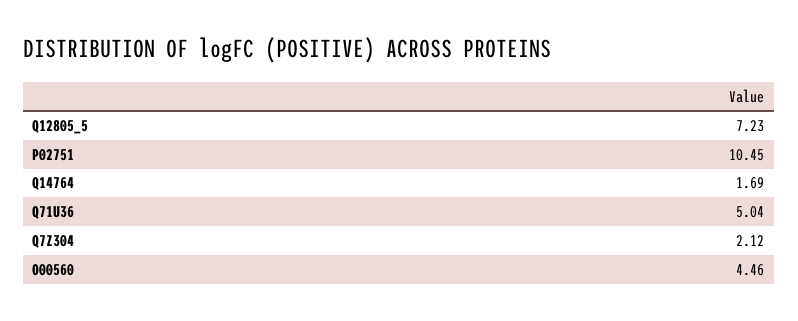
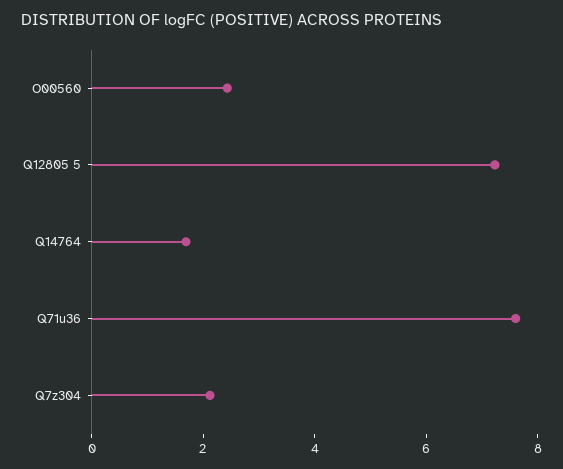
P02751: 10.45 -> none
Q71U36: 5.04 -> 7.5
O00560: 4.46 -> 2.5

